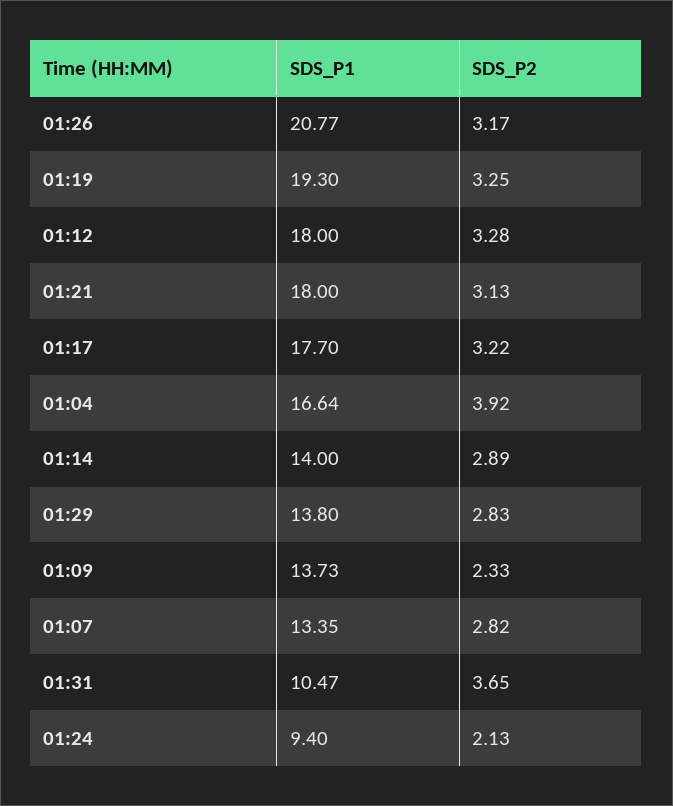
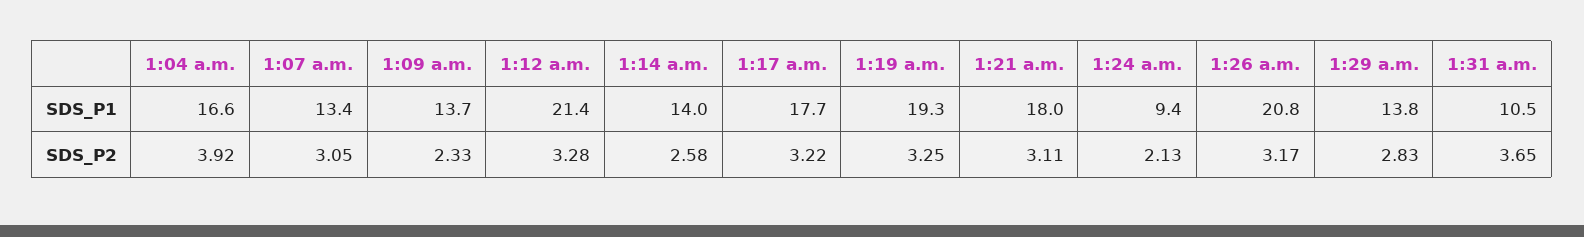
SDS_P1, 01:12: 18 -> 21.4
SDS_P2, 01:21: 3.13 -> 3.11
SDS_P2, 01:14: 2.89 -> 2.58
SDS_P2, 01:07: 2.82 -> 3.05

